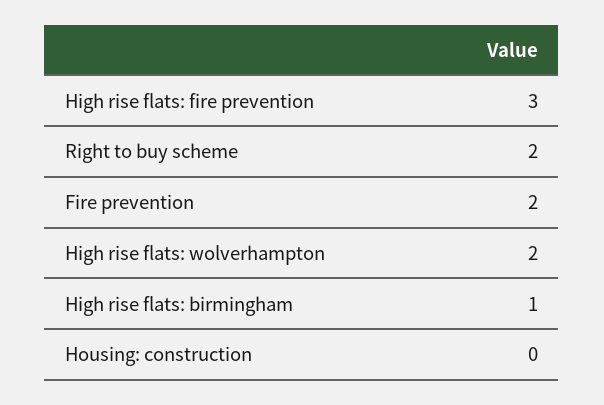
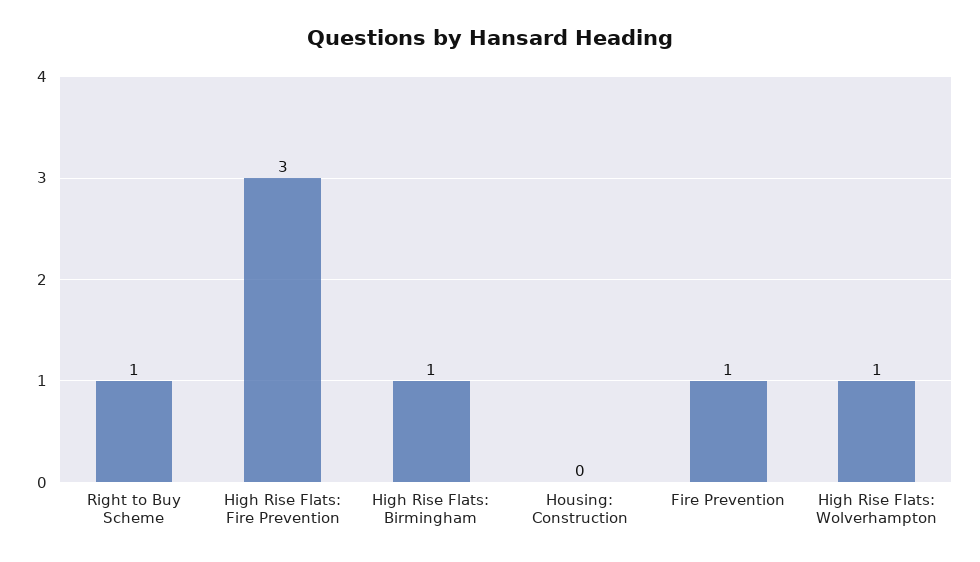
Right to buy scheme: 2 -> 1
Fire prevention: 2 -> 1
High rise flats: wolverhampton: 2 -> 1

